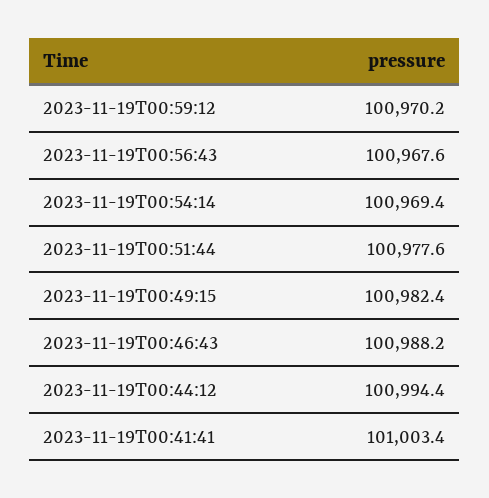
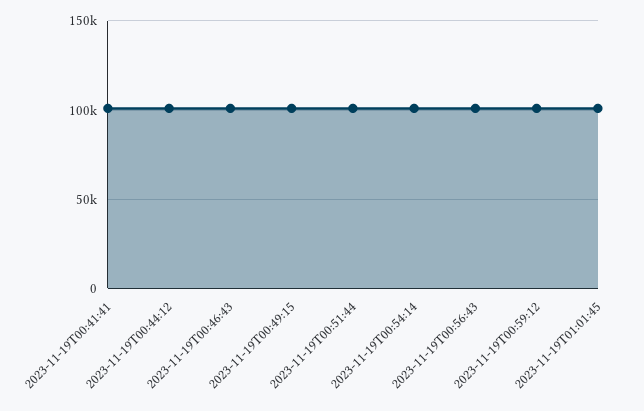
2023-11-19T01:01:45: none -> 100000

